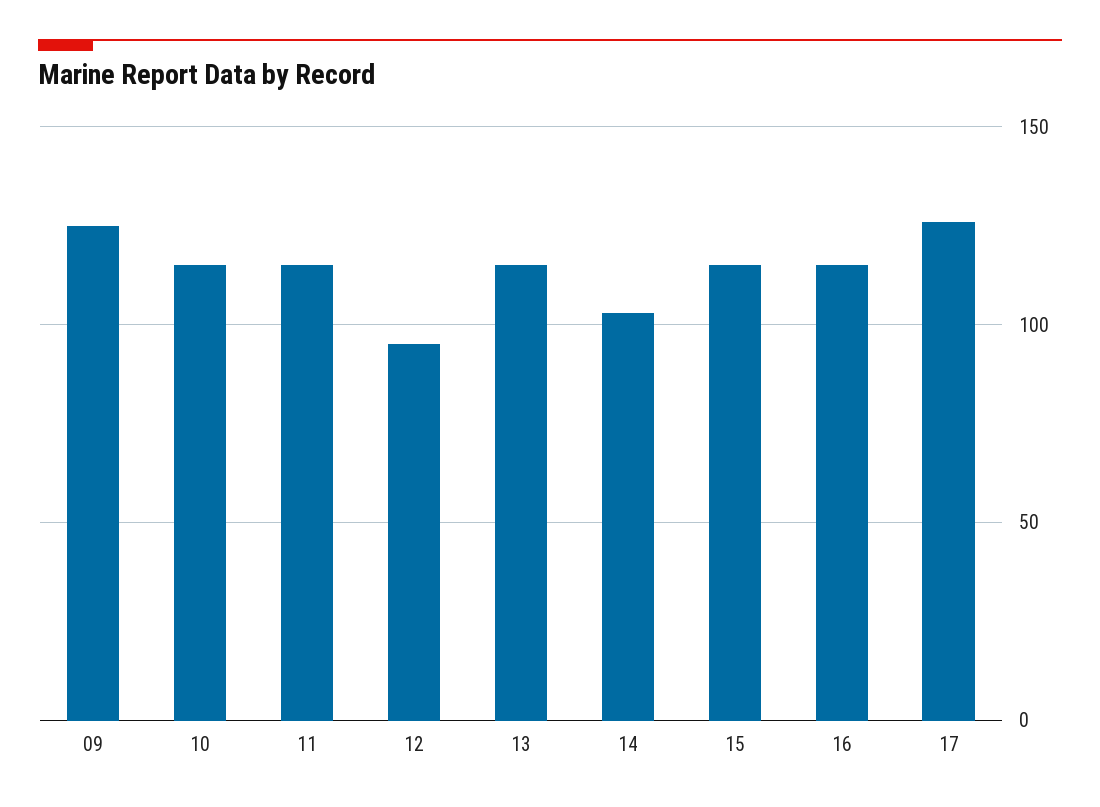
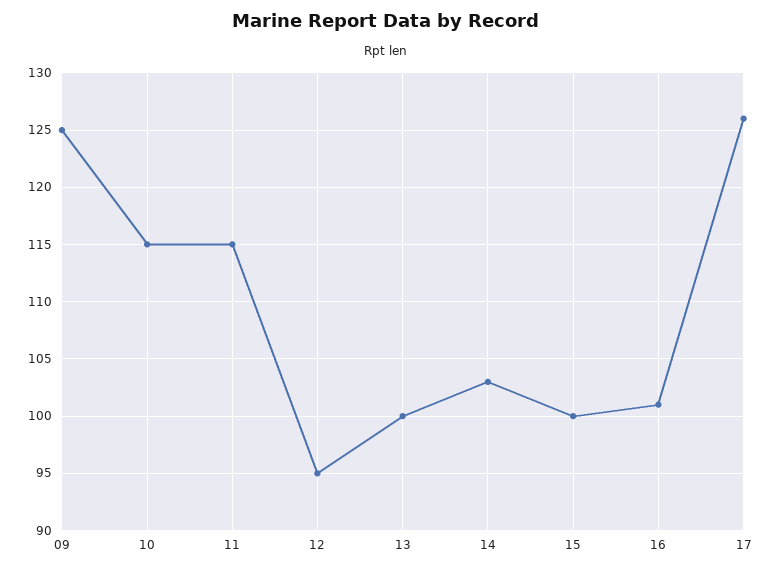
13: 115 -> 100
15: 115 -> 100
16: 115 -> 101

